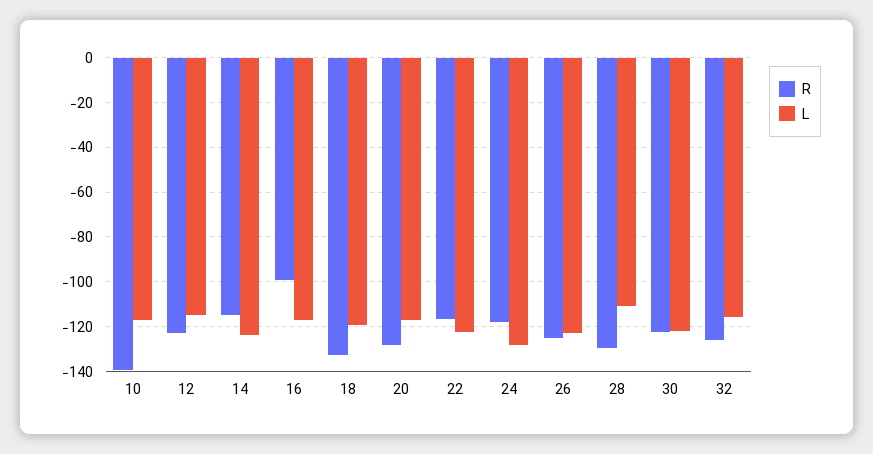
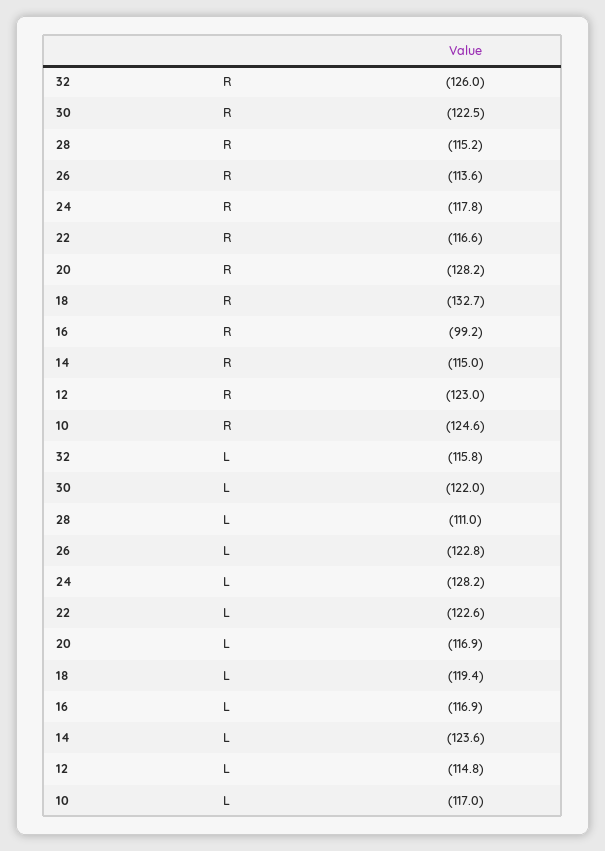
R, 10: -140 -> -124.6
R, 26: -125 -> -113.6
R, 28: -130 -> -115.2

